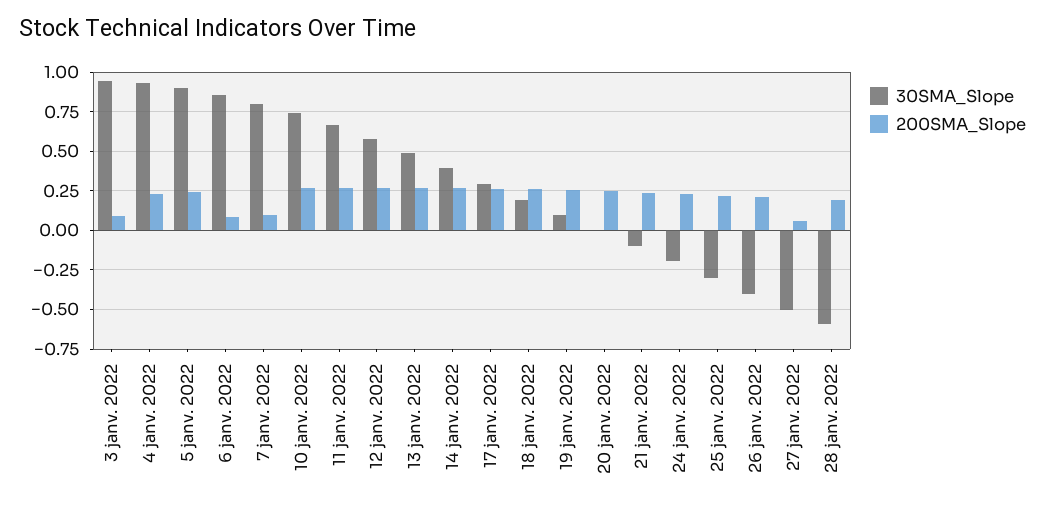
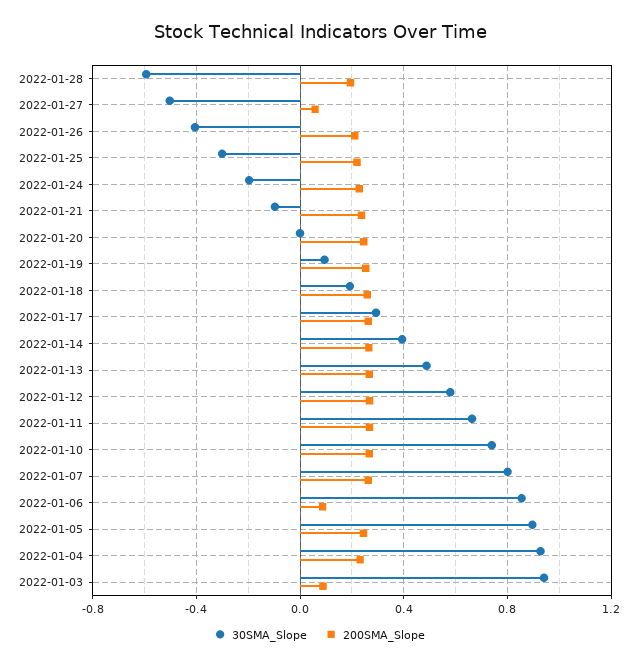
200SMA_Slope, 7 janv. 2022: 0.1 -> 0.25

